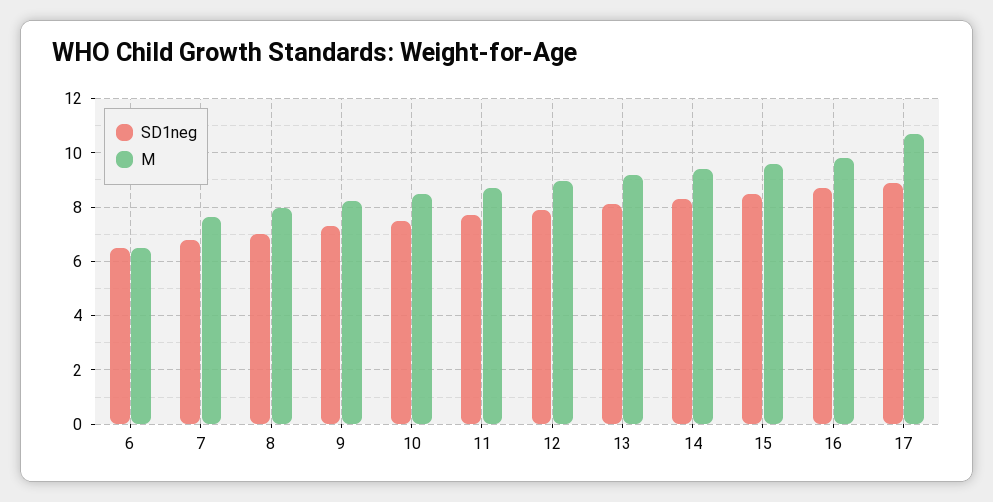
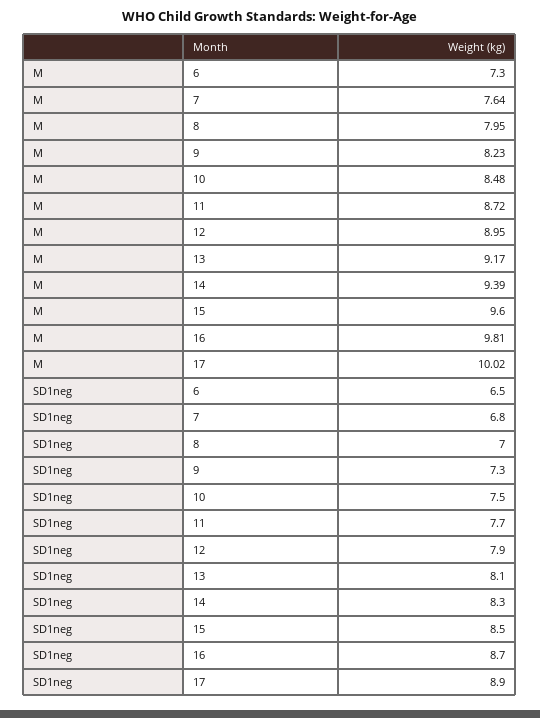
M, 6: 6.5 -> 7.3
M, 17: 10.75 -> 10.02

